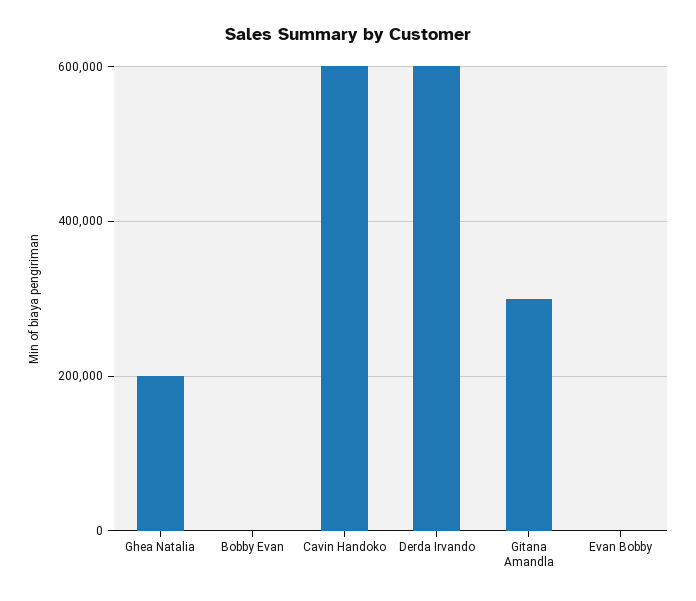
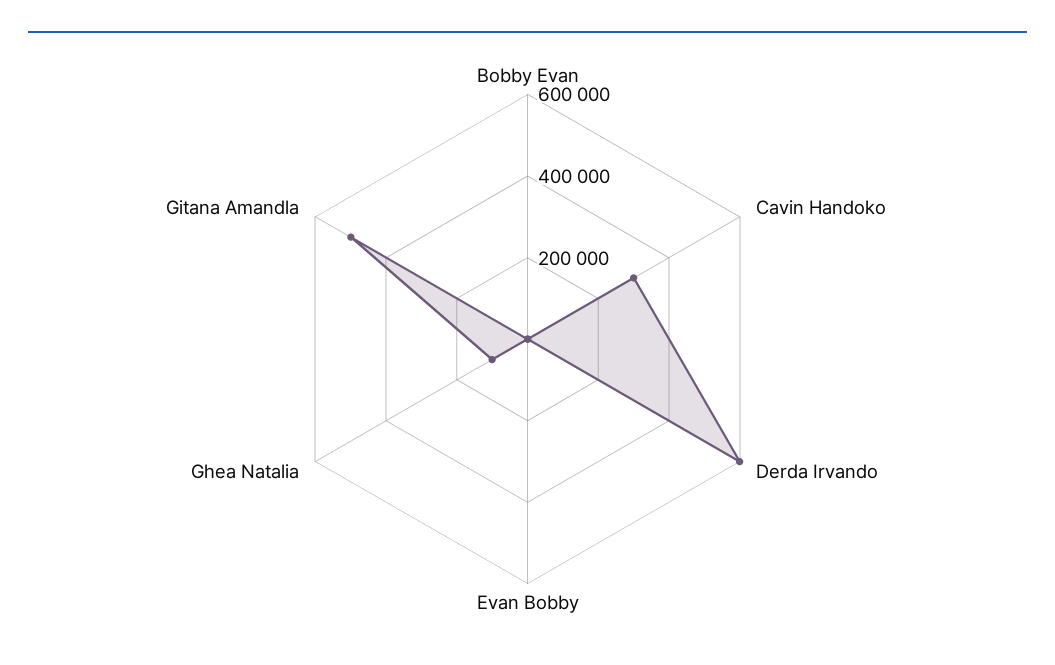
Ghea Natalia: 200000 -> 100000
Cavin Handoko: 600000 -> 300000
Gitana Amandla: 300000 -> 500000

